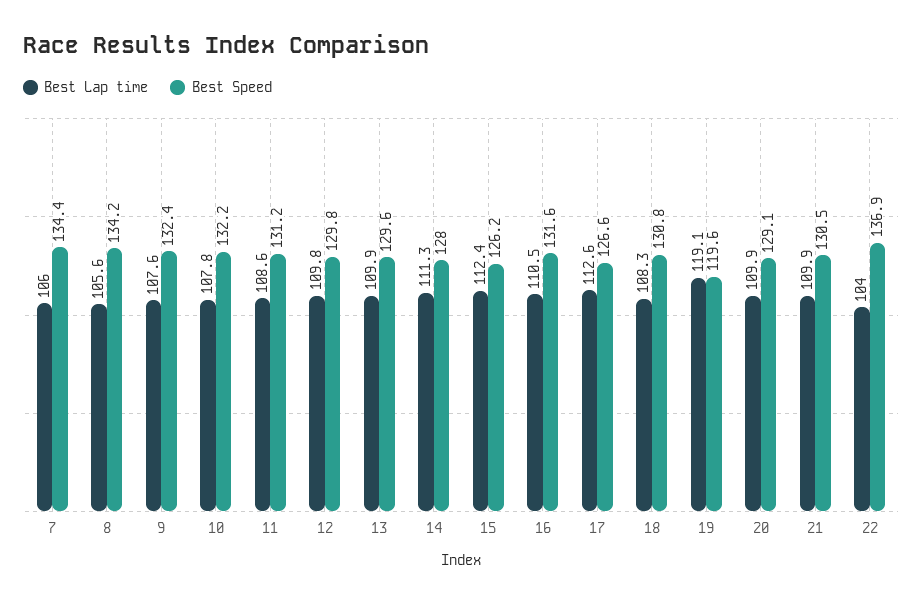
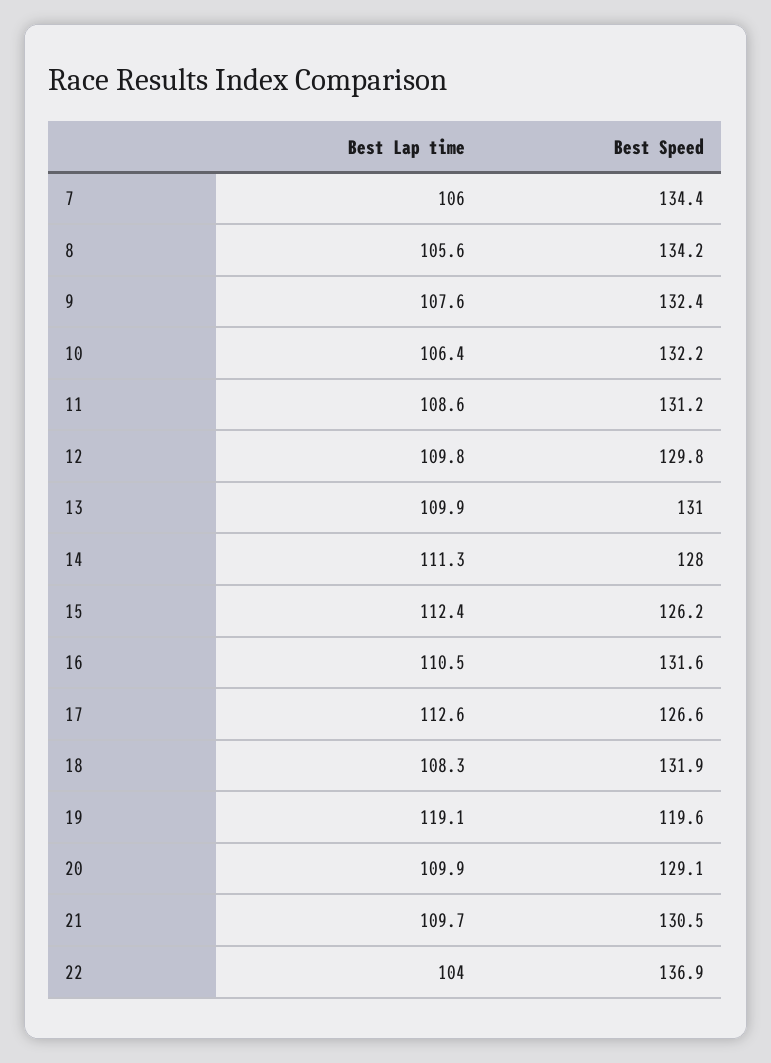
Best Lap time, 10: 107.8 -> 106.4
Best Speed, 13: 129.6 -> 131
Best Speed, 18: 130.8 -> 131.9
Best Lap time, 21: 109.9 -> 109.7

